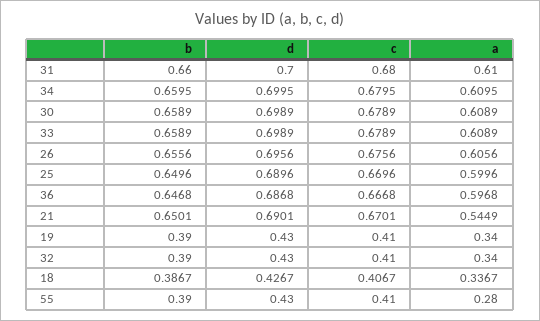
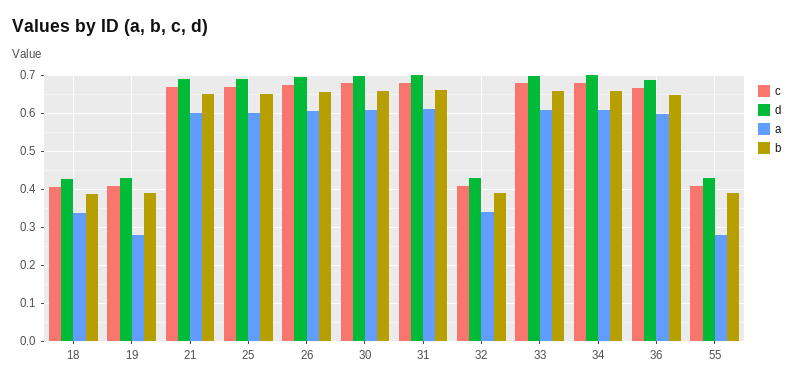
a, 21: 0.5449 -> 0.6
a, 19: 0.34 -> 0.28

